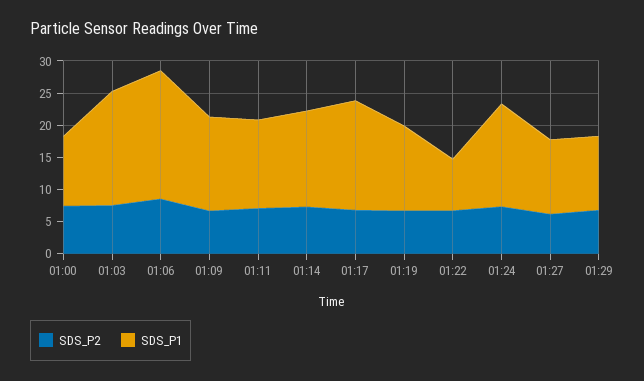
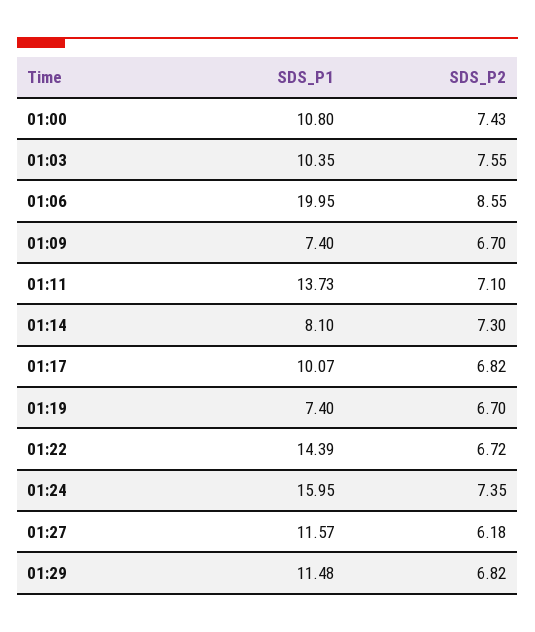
SDS_P1, 01:03: 17.5 -> 10.35
SDS_P1, 01:09: 15 -> 7.4
SDS_P1, 01:14: 15 -> 8.1
SDS_P1, 01:17: 17.5 -> 10.07
SDS_P1, 01:19: 12.5 -> 7.4
SDS_P1, 01:22: 7.5 -> 14.39

